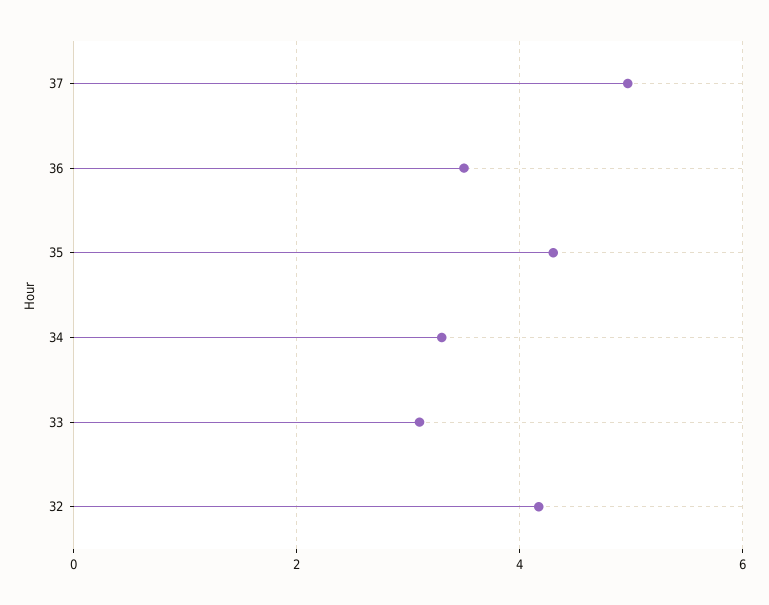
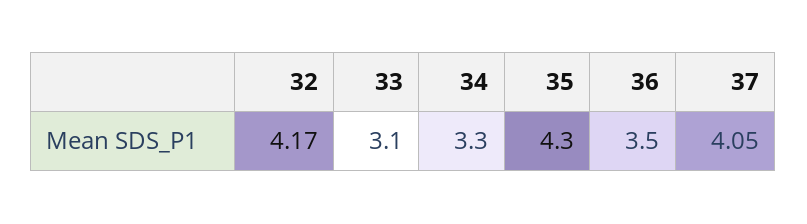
37: 5 -> 4.05

